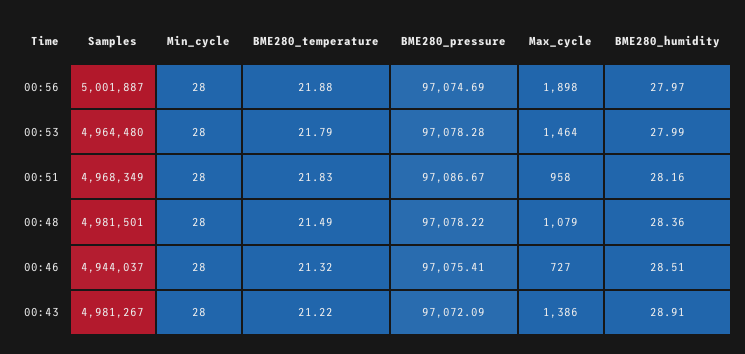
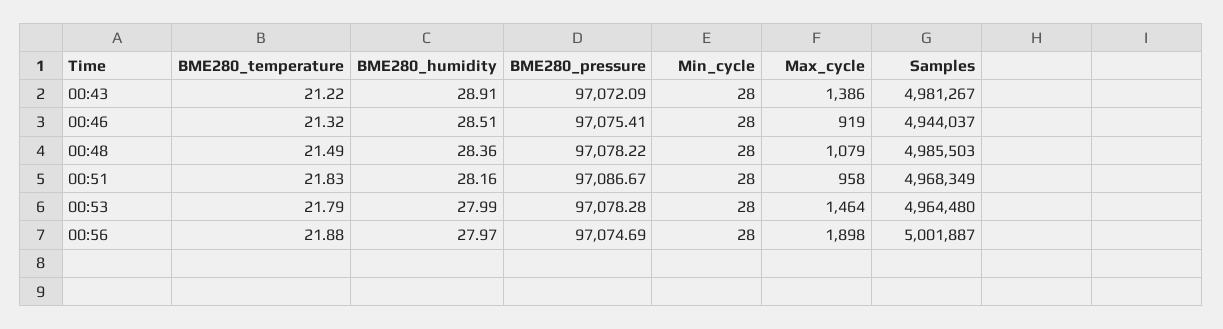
Samples, 00:48: 4981501 -> 4985503
Max_cycle, 00:46: 727 -> 919

